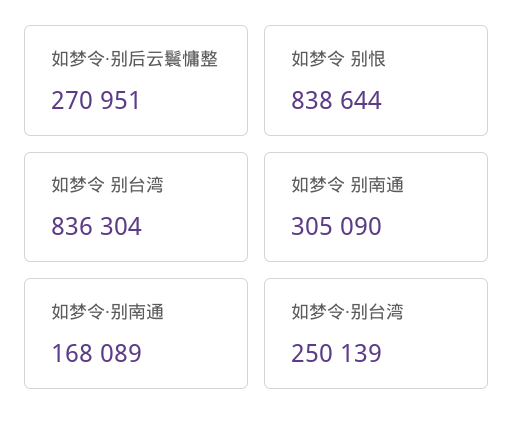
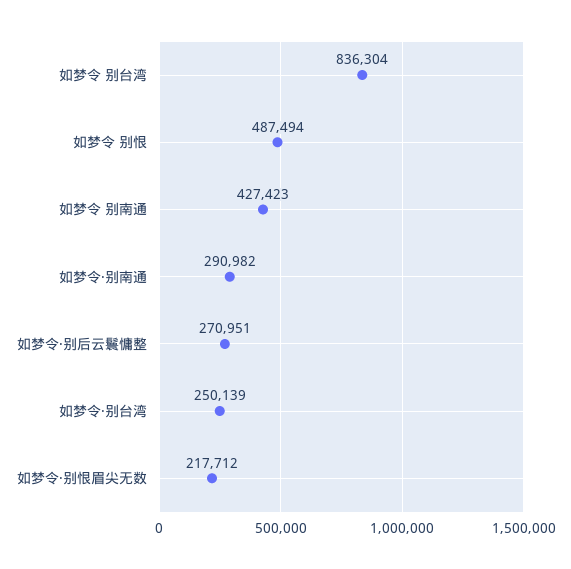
如梦令 别恨: 838644 -> 487494
如梦令 别南通: 305090 -> 427423
如梦令·别南通: 168089 -> 290982
如梦令·别恨眉尖无数: none -> 217712

